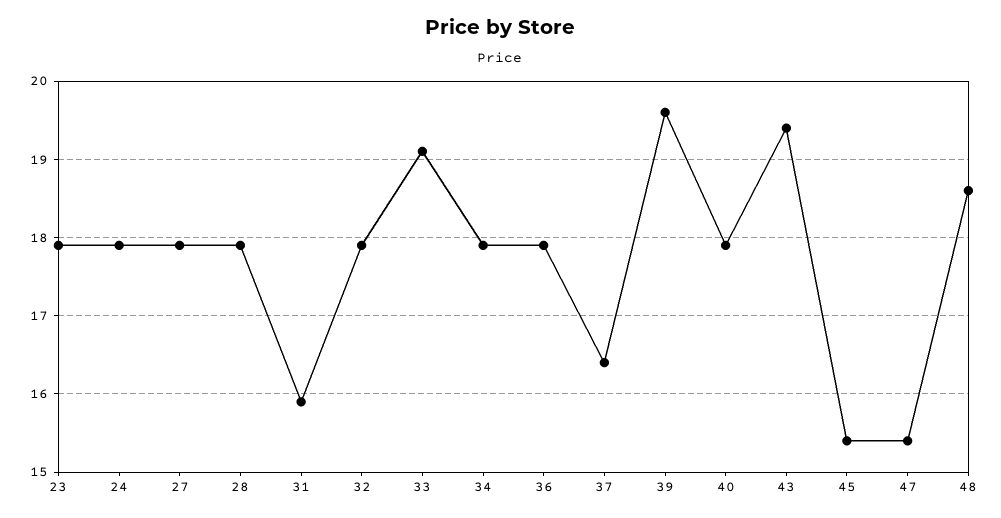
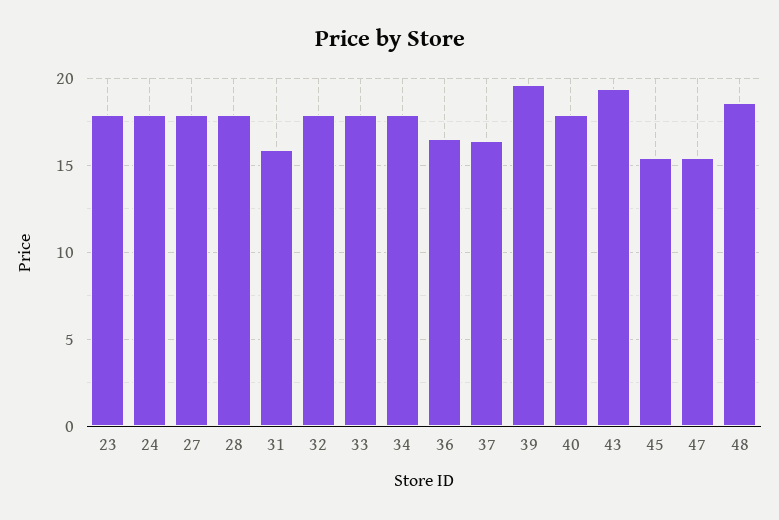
33: 19.1 -> 18
36: 17.9 -> 16.5

